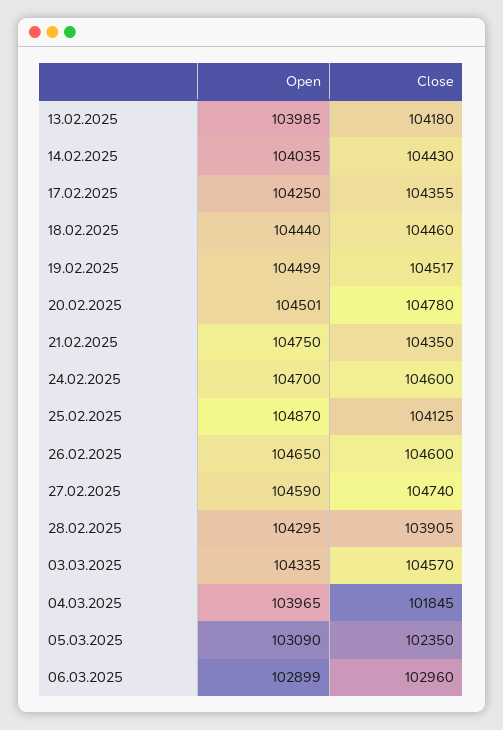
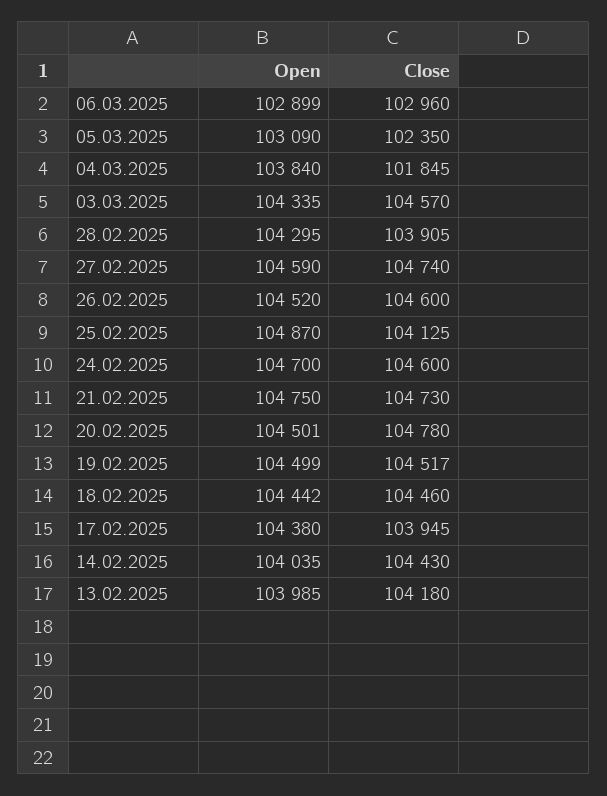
Open, 17.02.2025: 104250 -> 104380
Close, 17.02.2025: 104355 -> 103945
Open, 18.02.2025: 104440 -> 104442
Close, 21.02.2025: 104350 -> 104730
Open, 26.02.2025: 104650 -> 104520
Open, 04.03.2025: 103965 -> 103840

